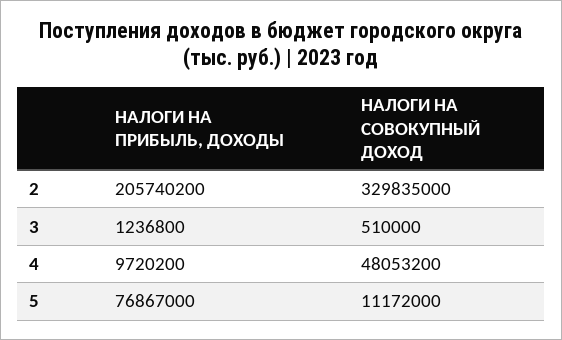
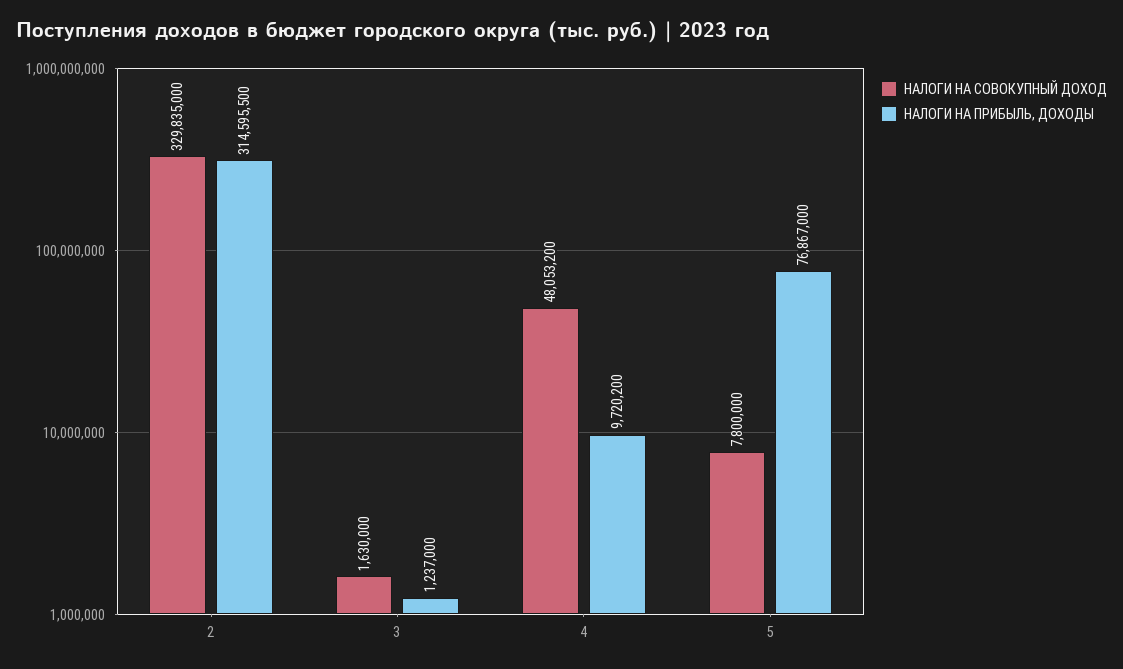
НАЛОГИ НА ПРИБЫЛЬ, ДОХОДЫ, 2: 205740200 -> 314595500
НАЛОГИ НА ПРИБЫЛЬ, ДОХОДЫ, 3: 1236800 -> 1237000
НАЛОГИ НА СОВОКУПНЫЙ ДОХОД, 3: 510000 -> 1630000
НАЛОГИ НА СОВОКУПНЫЙ ДОХОД, 5: 11172000 -> 7800000

